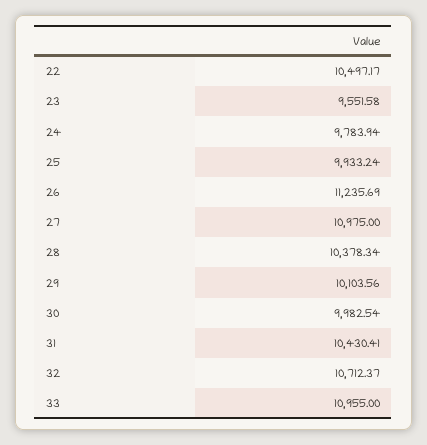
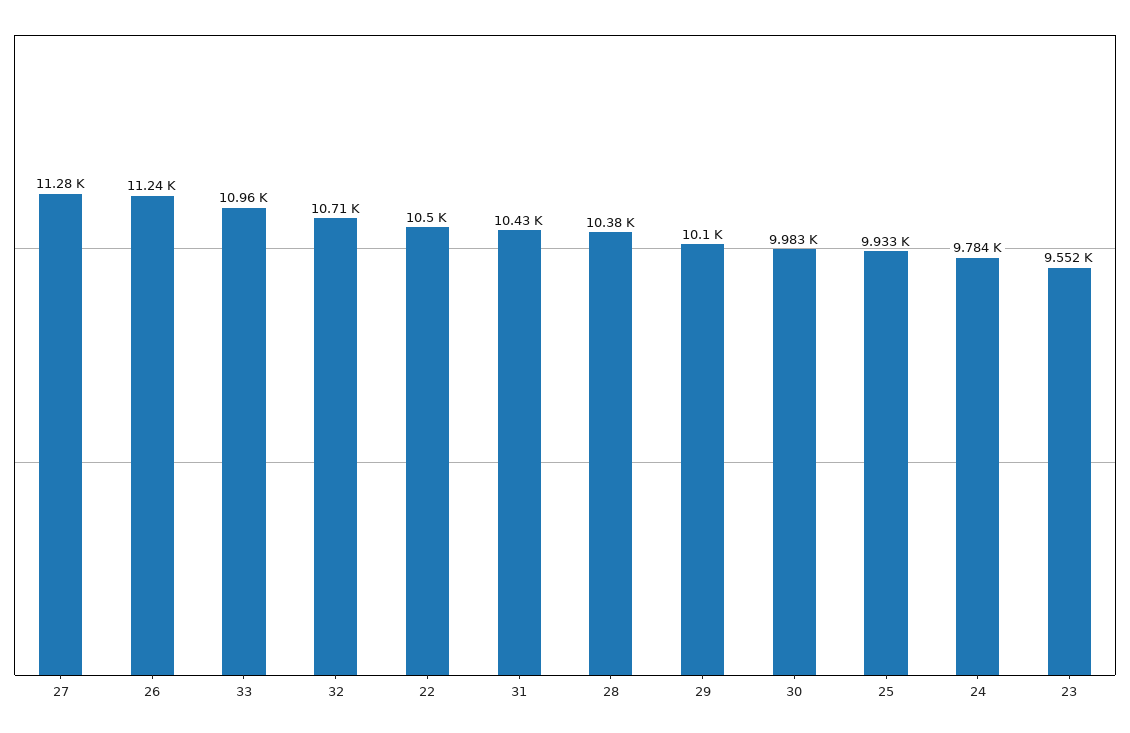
27: 10975 -> 11280

